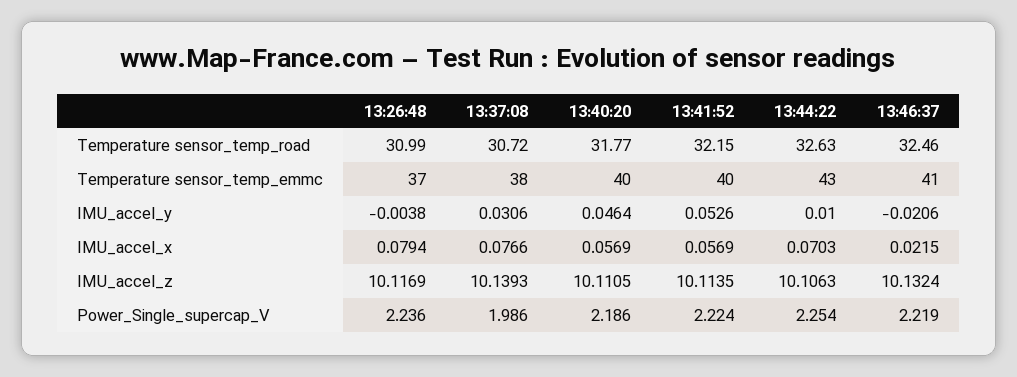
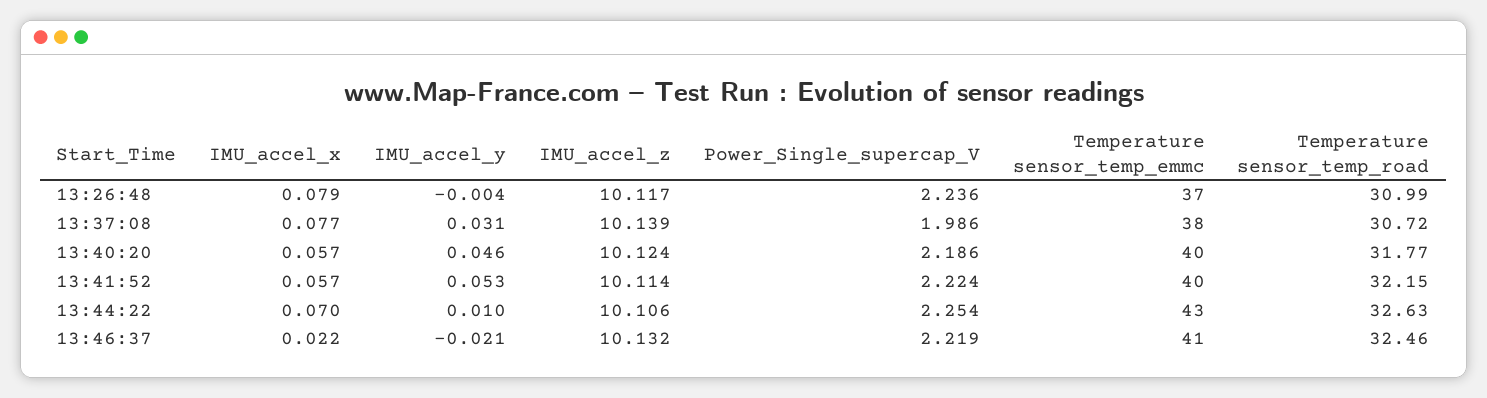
13:40:20, IMU_accel_z: 10.1105 -> 10.124

